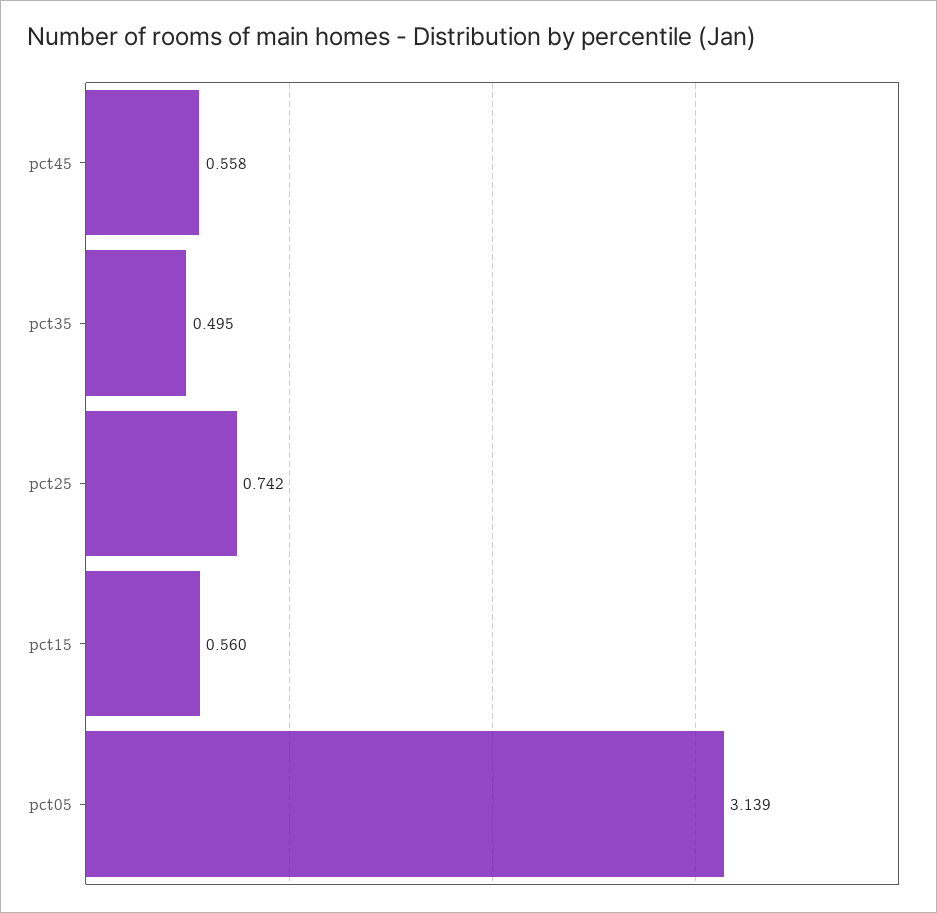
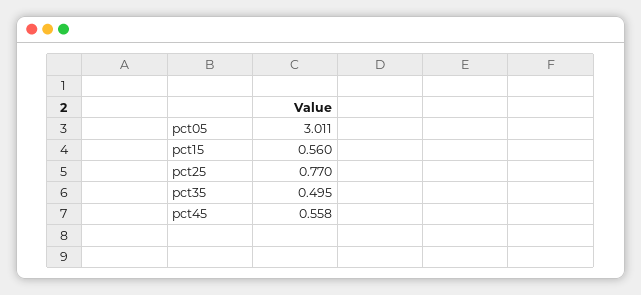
pct25: 0.742 -> 0.77
pct05: 3.139 -> 3.011

